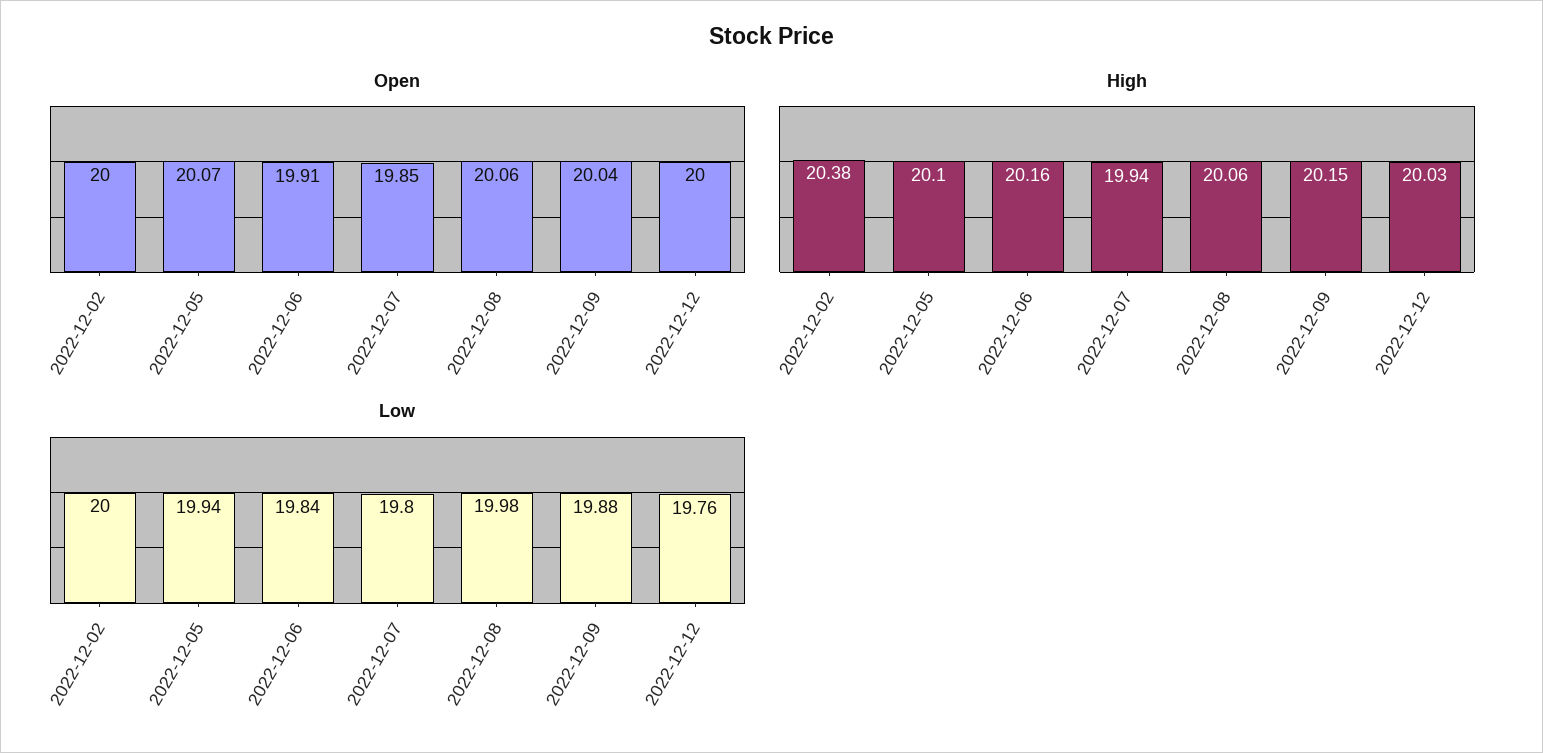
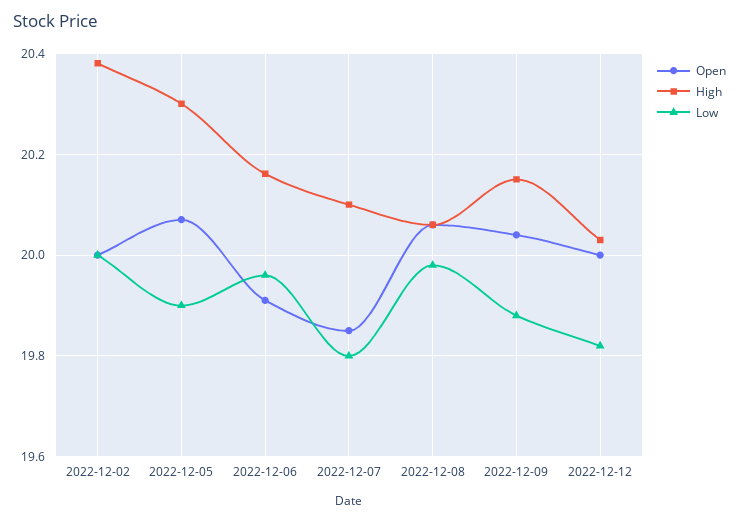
High, 2022-12-05: 20.1 -> 20.3
High, 2022-12-07: 19.94 -> 20.1
Low, 2022-12-05: 19.94 -> 19.9
Low, 2022-12-06: 19.84 -> 19.96
Low, 2022-12-12: 19.76 -> 19.82

